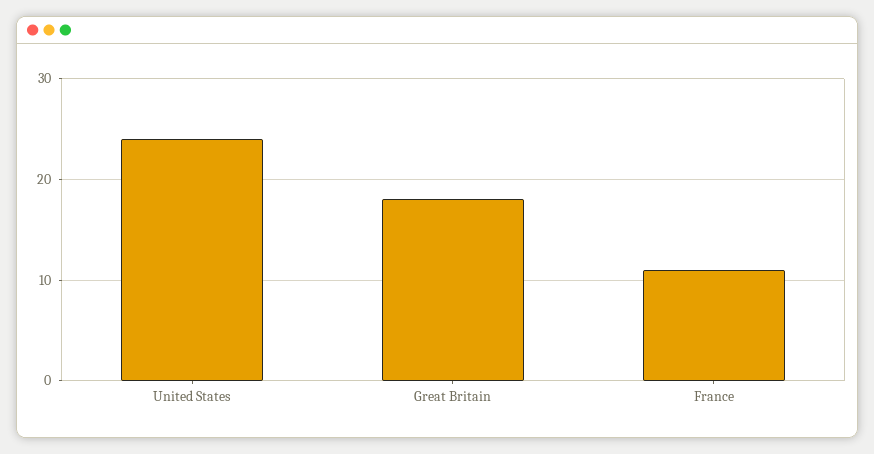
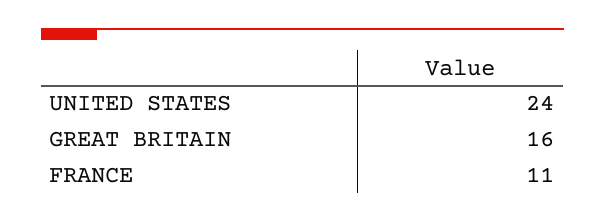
Great Britain: 18 -> 16

